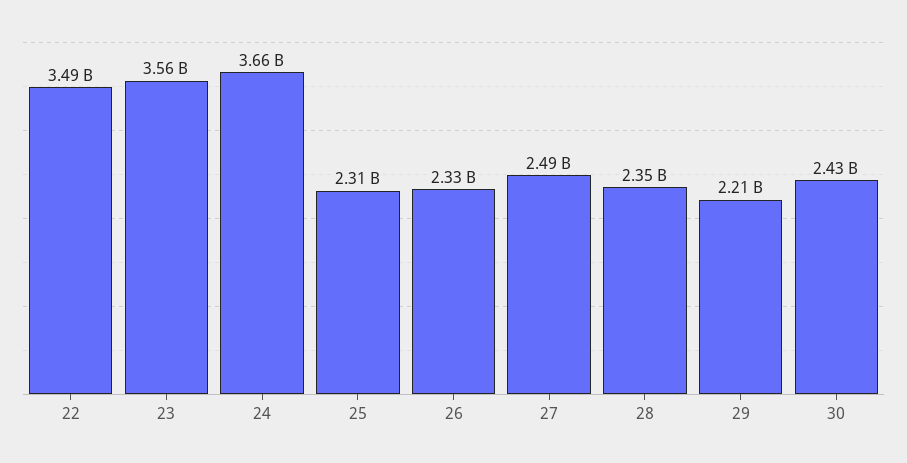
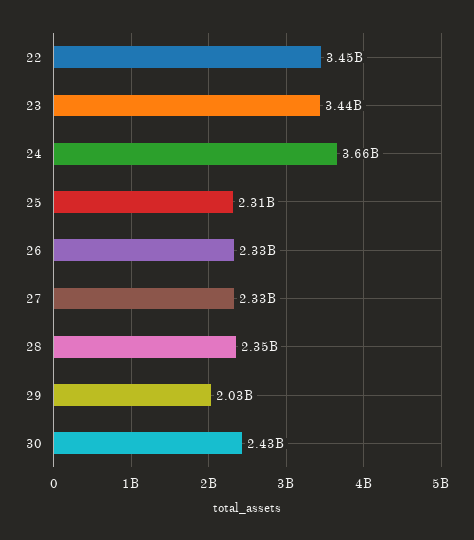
22: 3490000000 -> 3450000000
23: 3560000000 -> 3440000000
27: 2490000000 -> 2330000000
29: 2210000000 -> 2030000000

